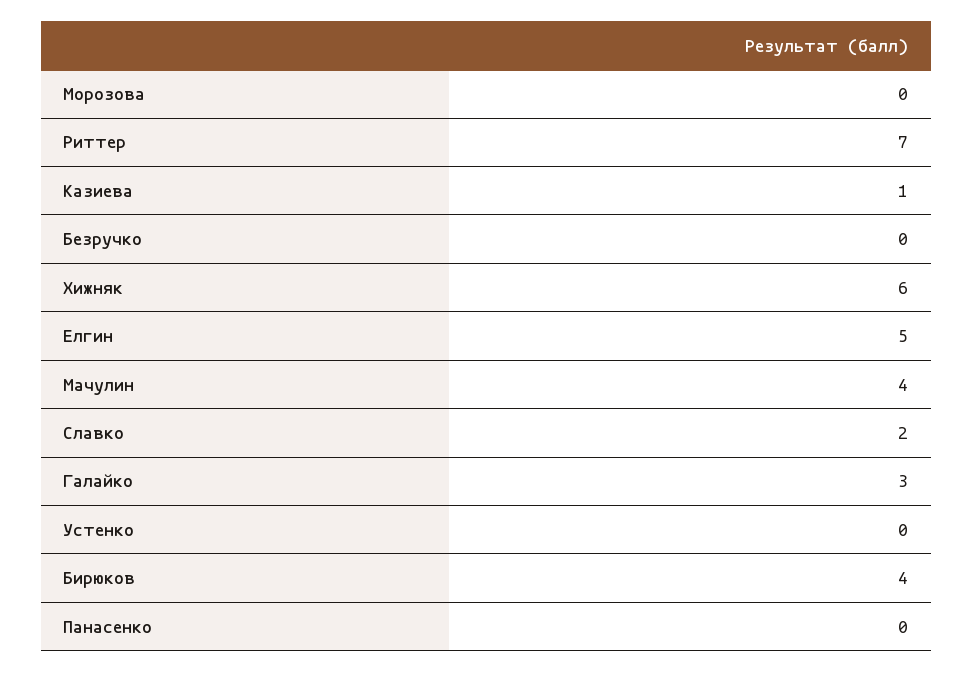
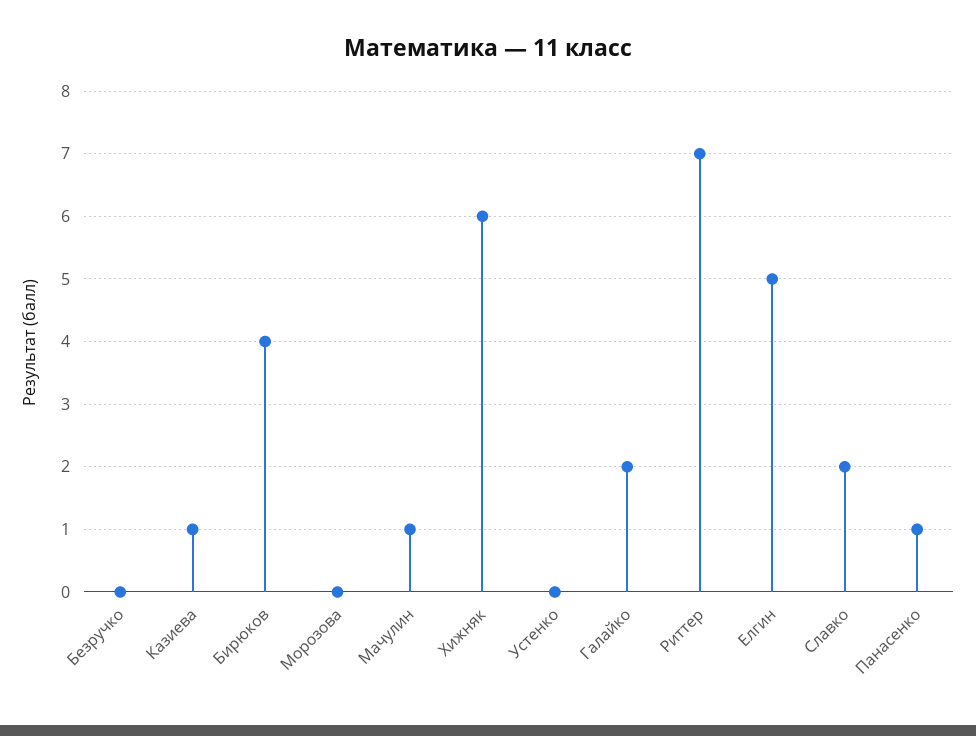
Мачулин: 4 -> 1
Галайко: 3 -> 2
Панасенко: 0 -> 1

